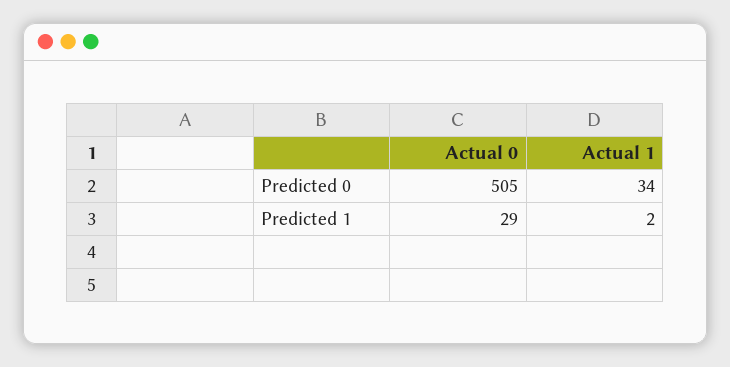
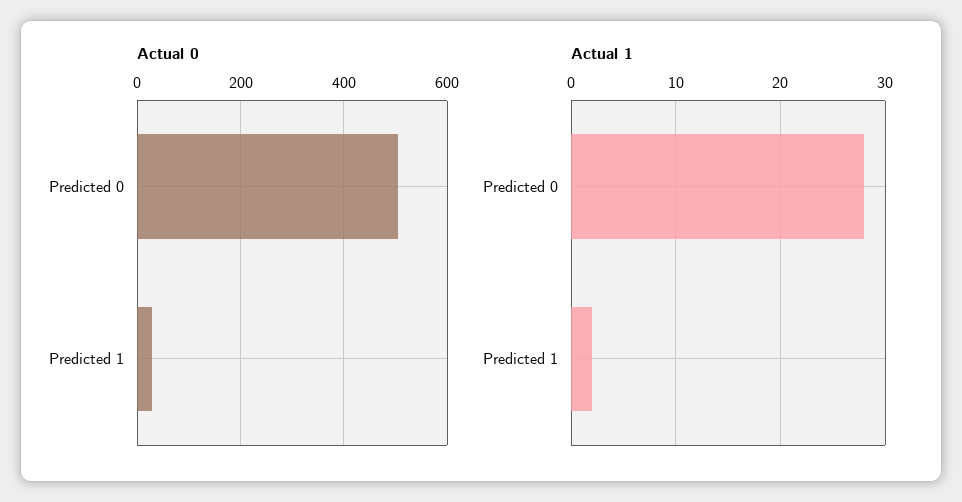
Actual 1, Predicted 0: 34 -> 28

